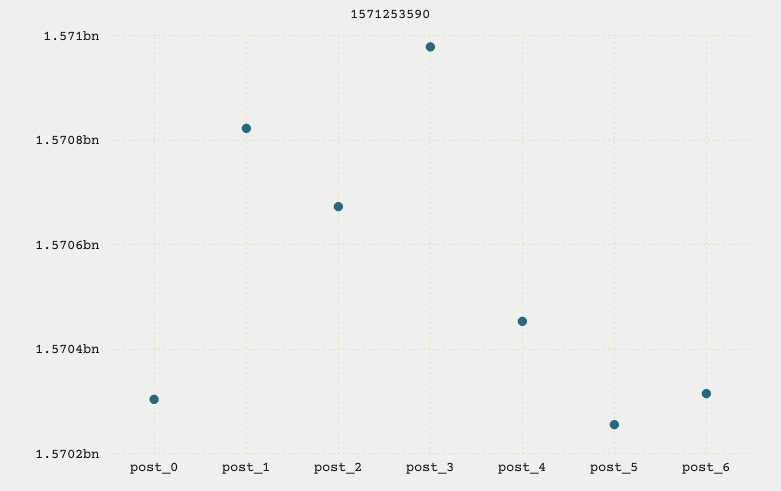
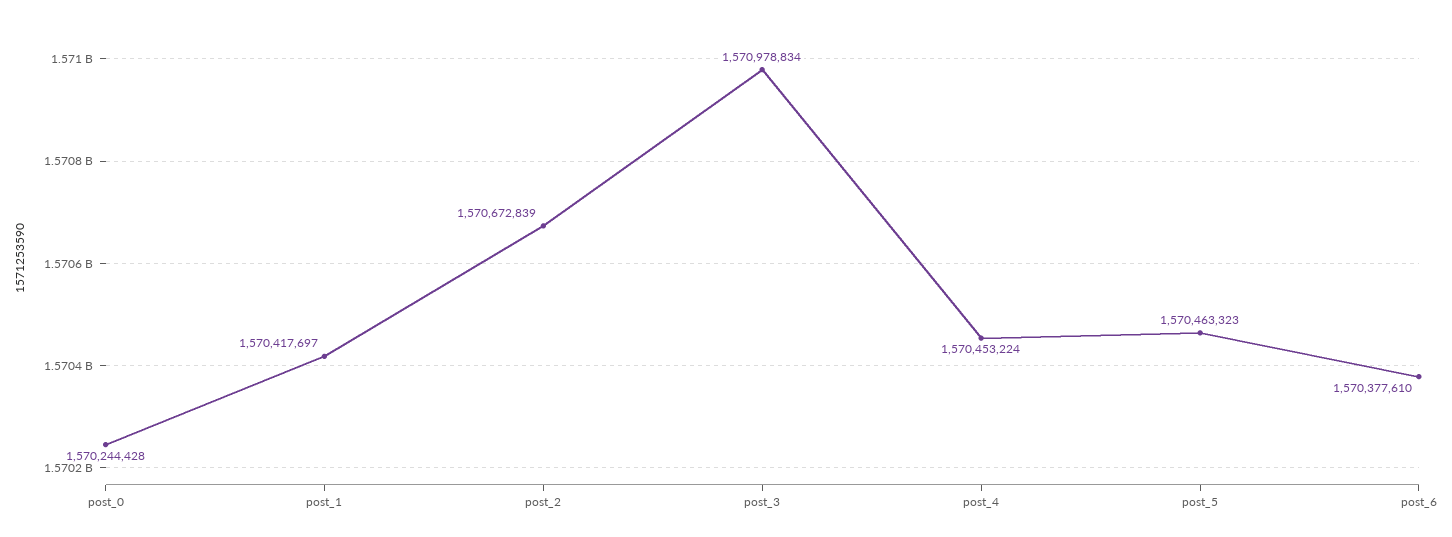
post_0: 1570300000 -> 1570244428
post_1: 1570820000 -> 1570417697
post_5: 1570260000 -> 1570463323
post_6: 1570320000 -> 1570377610

